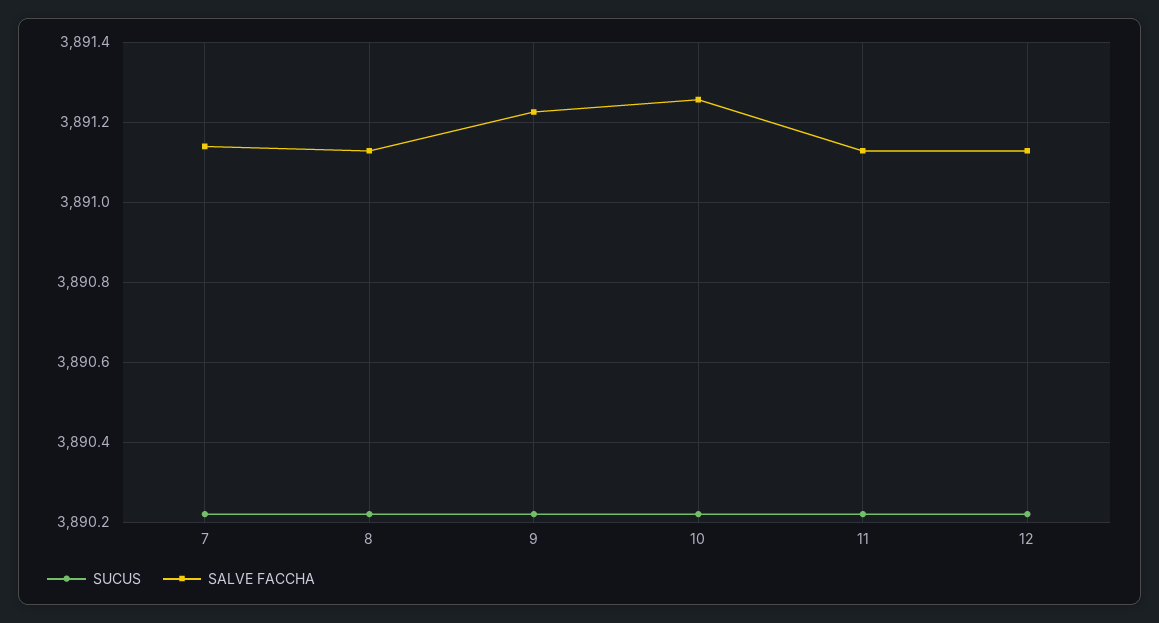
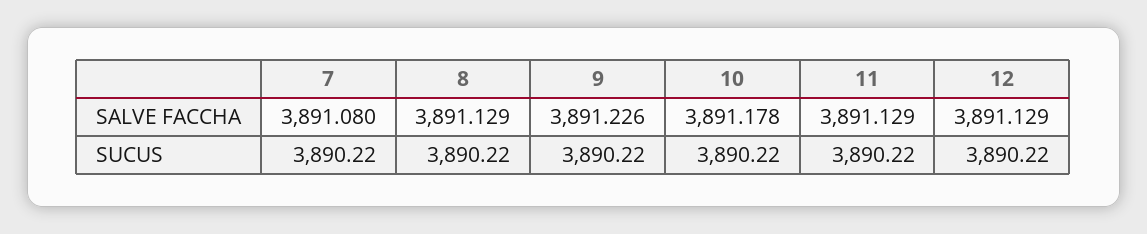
SALVE FACCHA, 7: 3891.14 -> 3891.08
SALVE FACCHA, 10: 3891.26 -> 3891.178

